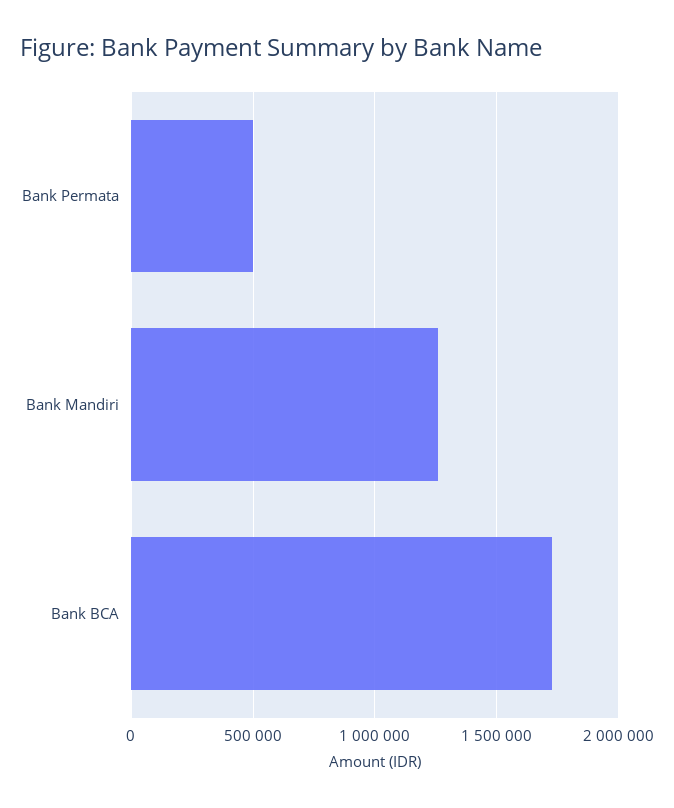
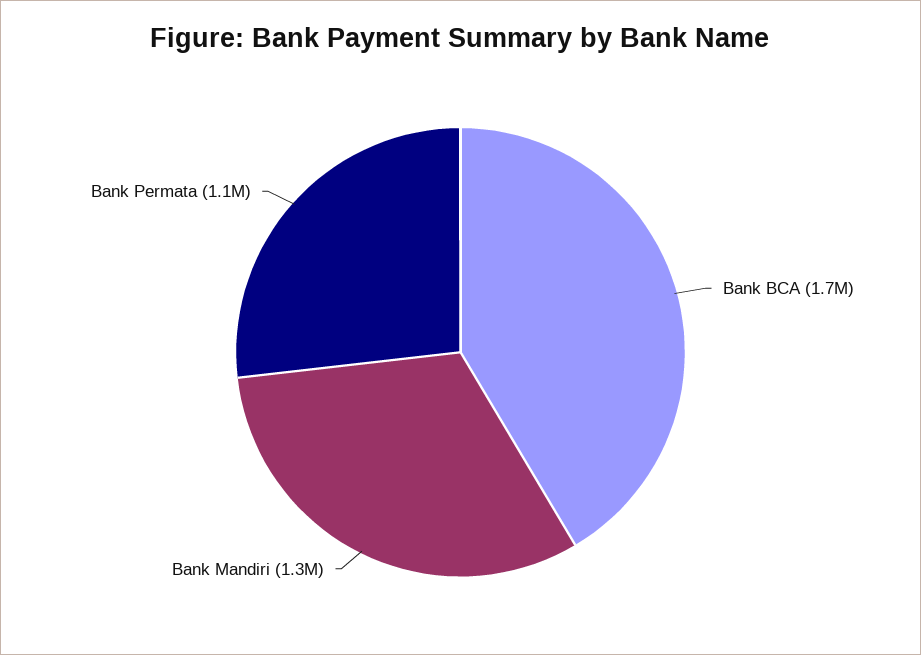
Bank Permata: 500000 -> 1100000

